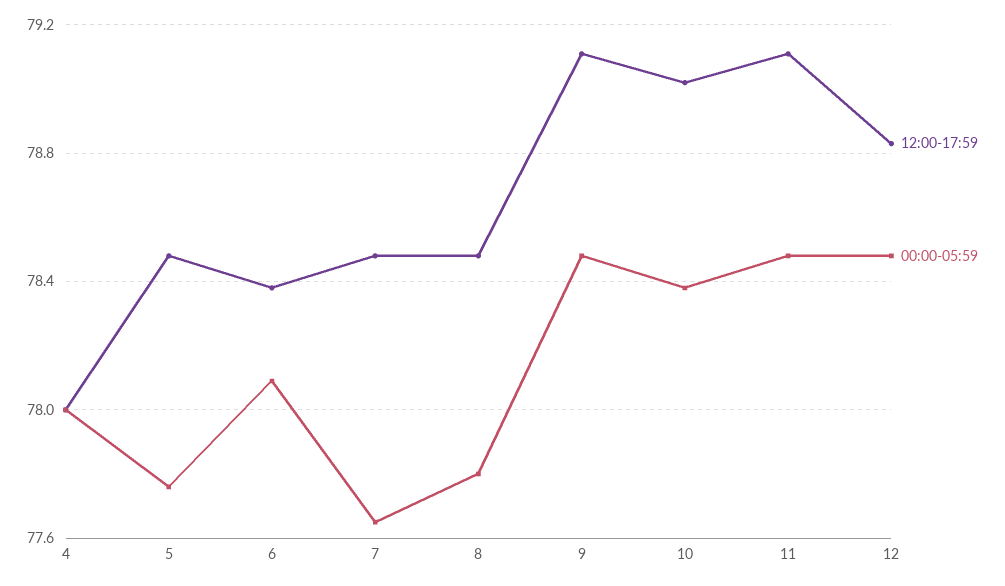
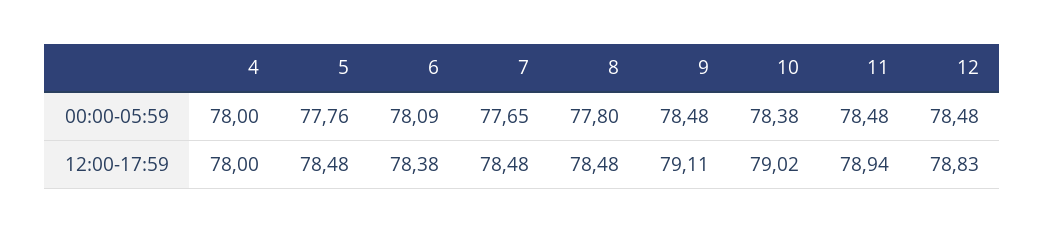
12:00-17:59, 11: 79.1 -> 78.94

